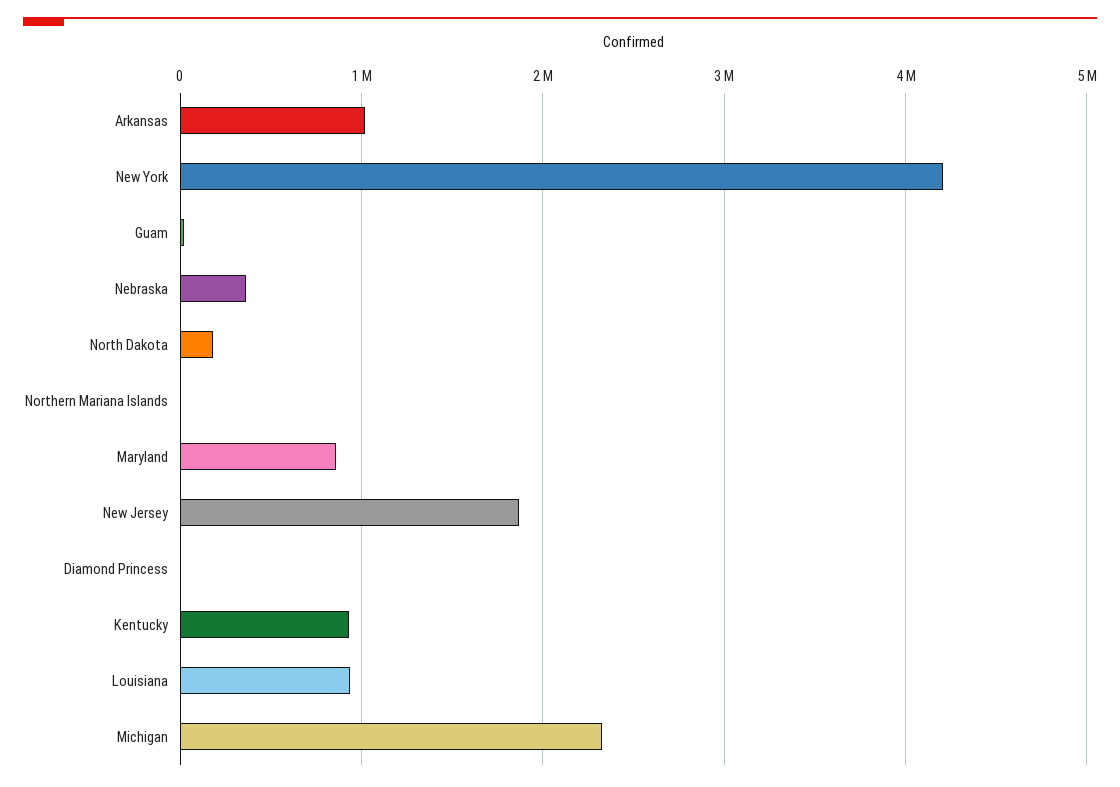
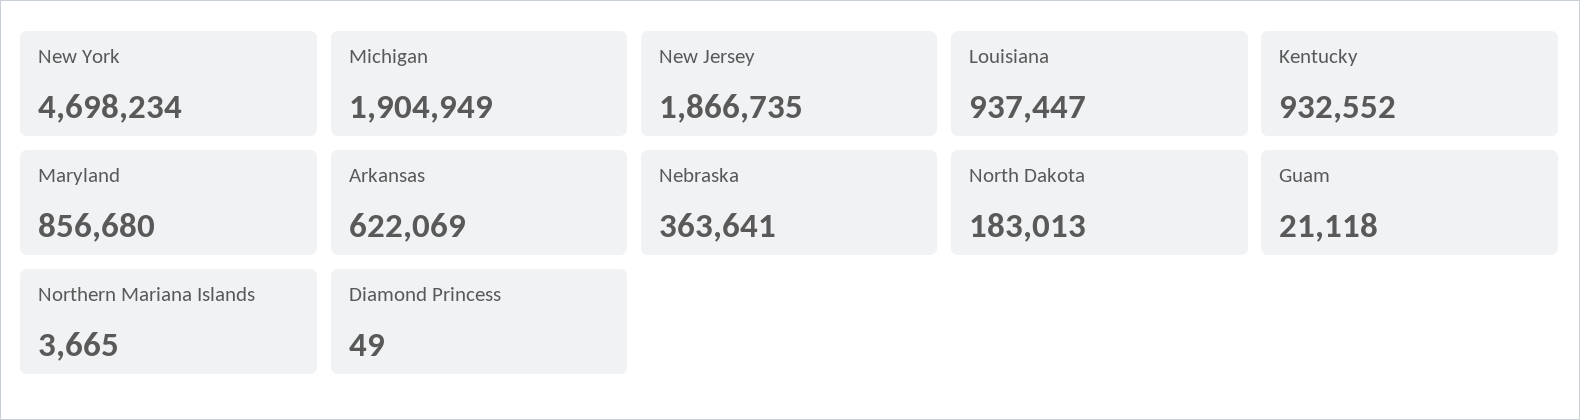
Arkansas: 1000000 -> 622069
New York: 4200000 -> 4698234
Michigan: 2300000 -> 1904949

